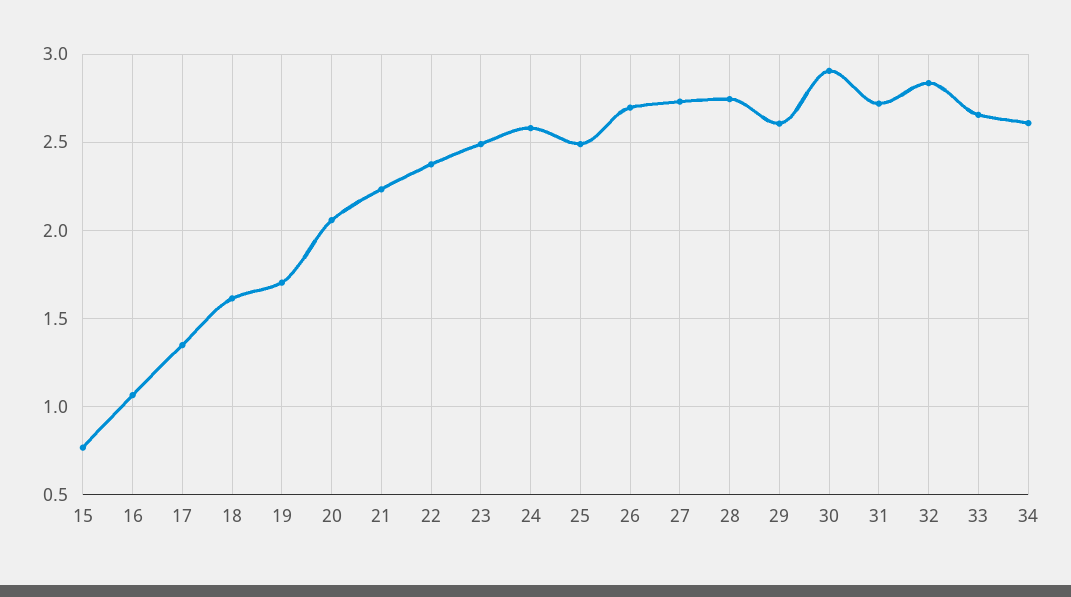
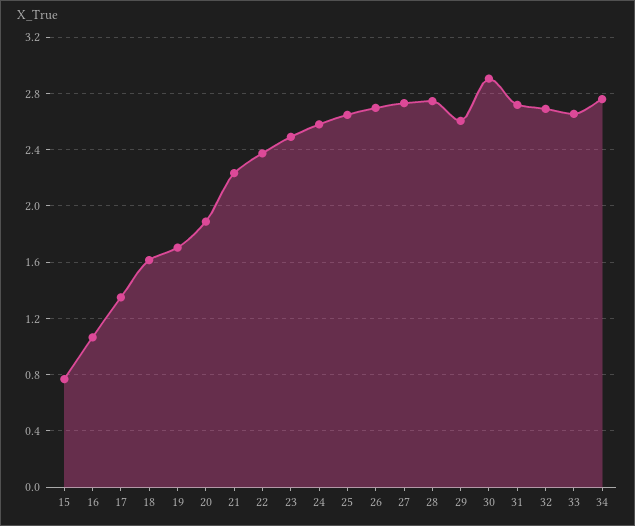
20: 2.05 -> 1.9
25: 2.5 -> 2.65
32: 2.85 -> 2.7
34: 2.6 -> 2.75

